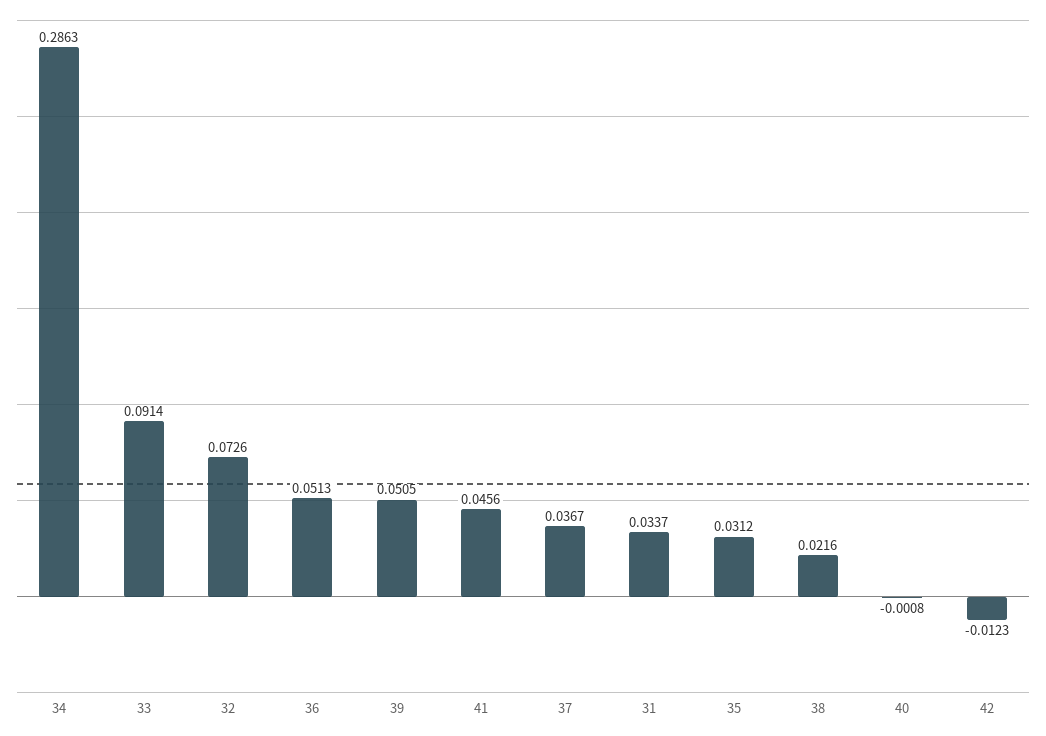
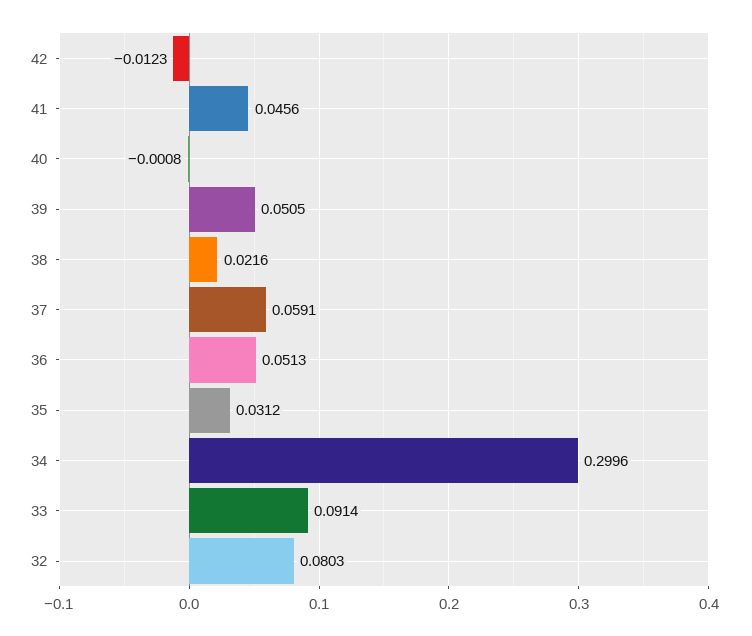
34: 0.2863 -> 0.2996
32: 0.0726 -> 0.0803
37: 0.0367 -> 0.0591
31: 0.0337 -> none

